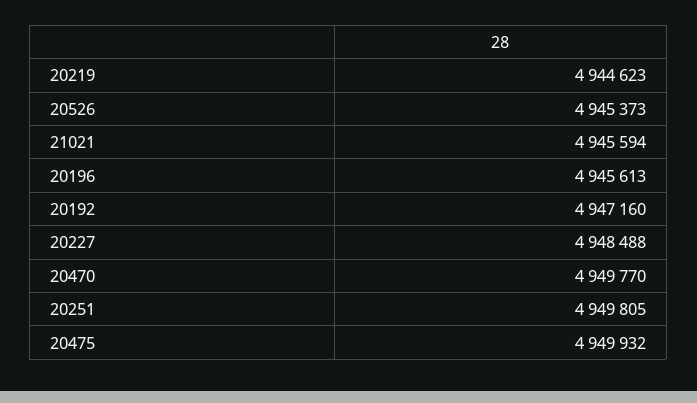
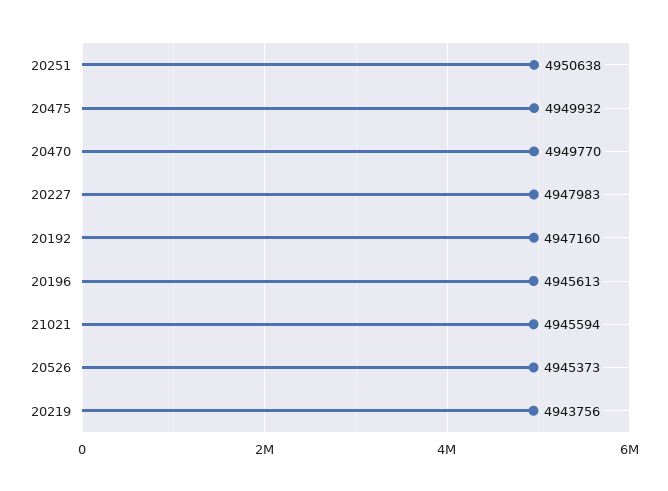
20219: 4944623 -> 4943756
20227: 4948488 -> 4947983
20251: 4949805 -> 4950638

